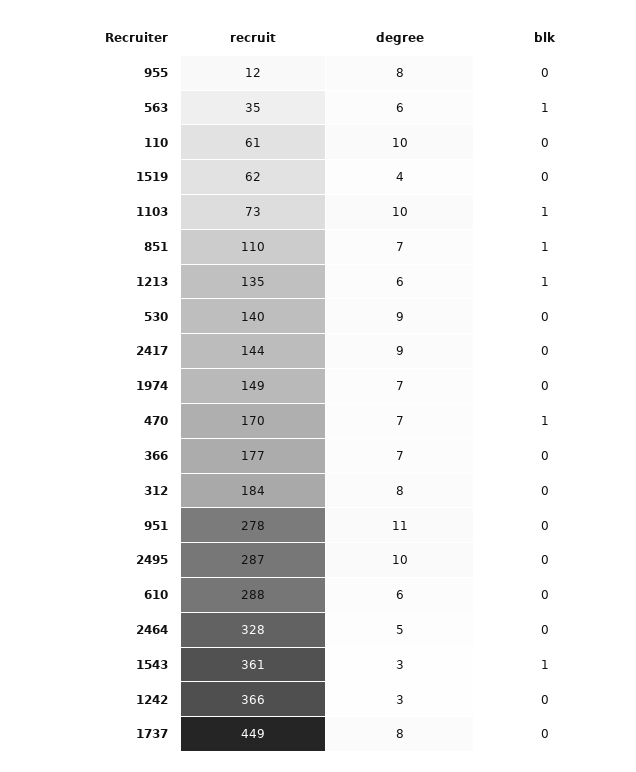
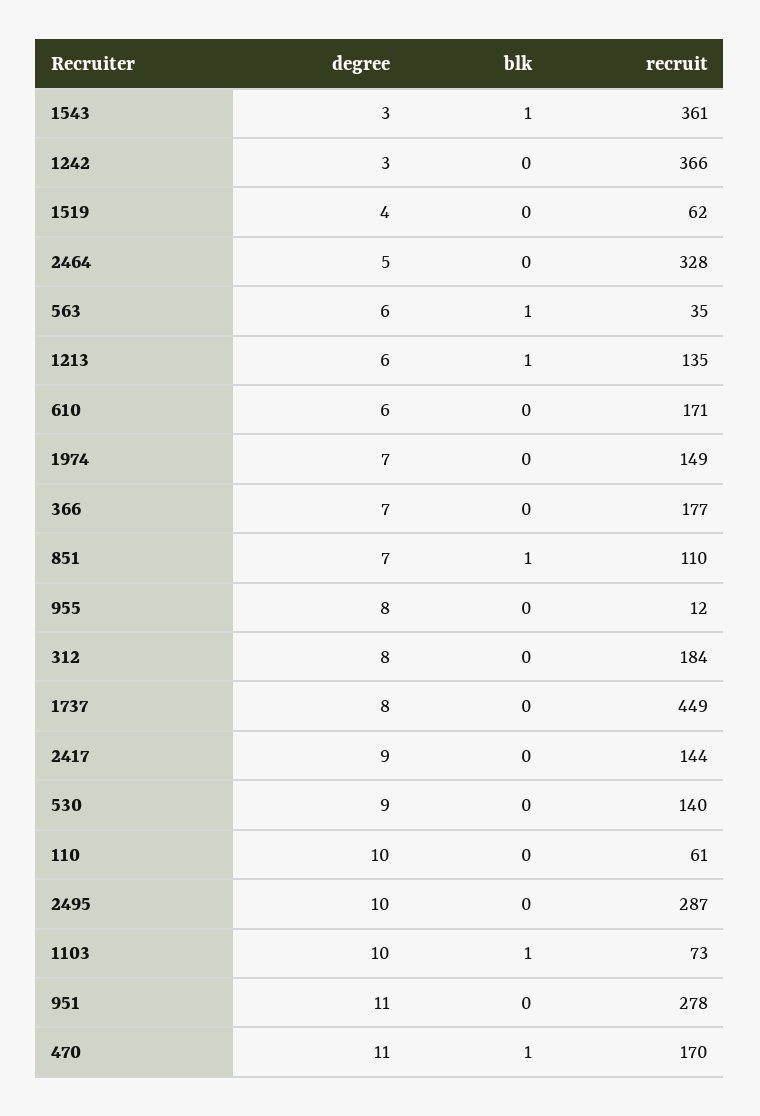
degree, 470: 7 -> 11
recruit, 610: 288 -> 171

